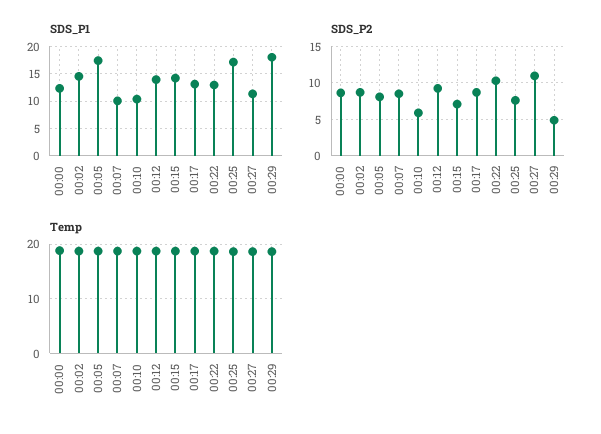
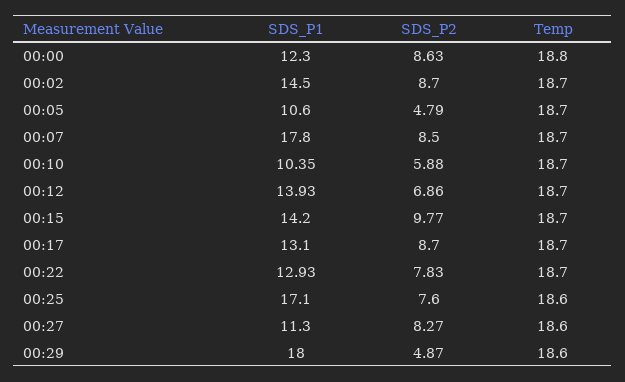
SDS_P1, 00:05: 17.5 -> 10.6
SDS_P1, 00:07: 10 -> 17.8
SDS_P2, 00:05: 8 -> 4.79
SDS_P2, 00:12: 9 -> 6.86
SDS_P2, 00:15: 7 -> 9.77
SDS_P2, 00:22: 10 -> 7.83
SDS_P2, 00:27: 11 -> 8.27

